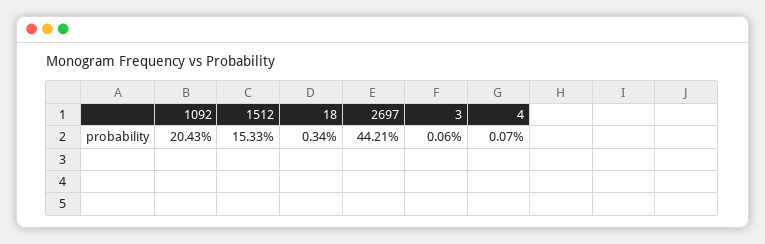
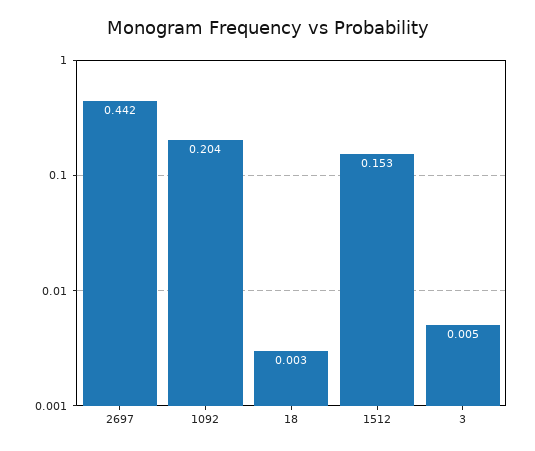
3: 0.0006 -> 0.005
4: 0.0007 -> none

